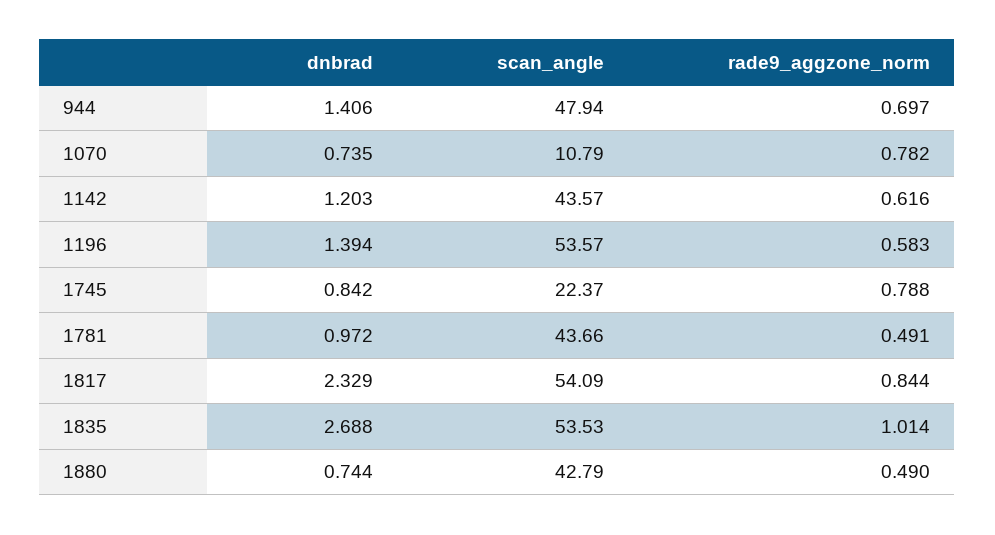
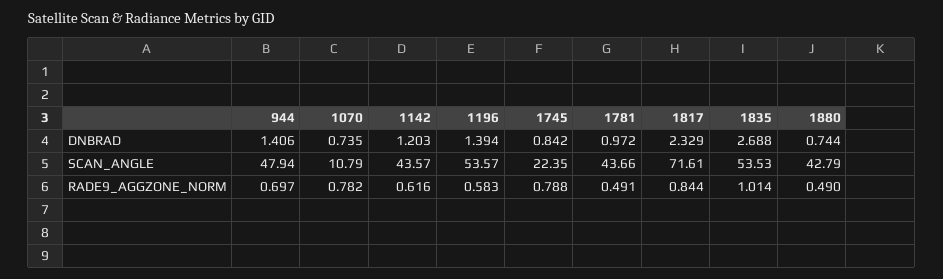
scan_angle, 1745: 22.37 -> 22.35
scan_angle, 1817: 54.09 -> 71.61

